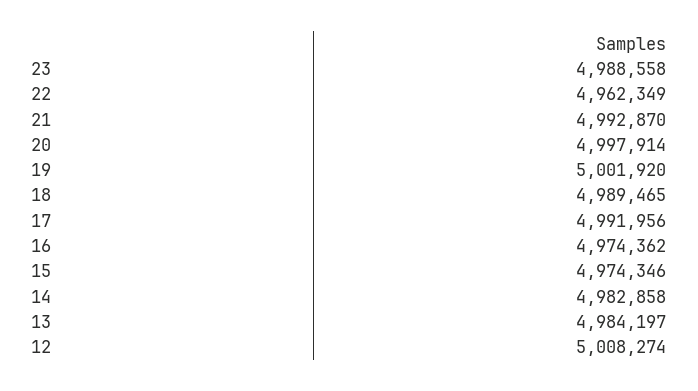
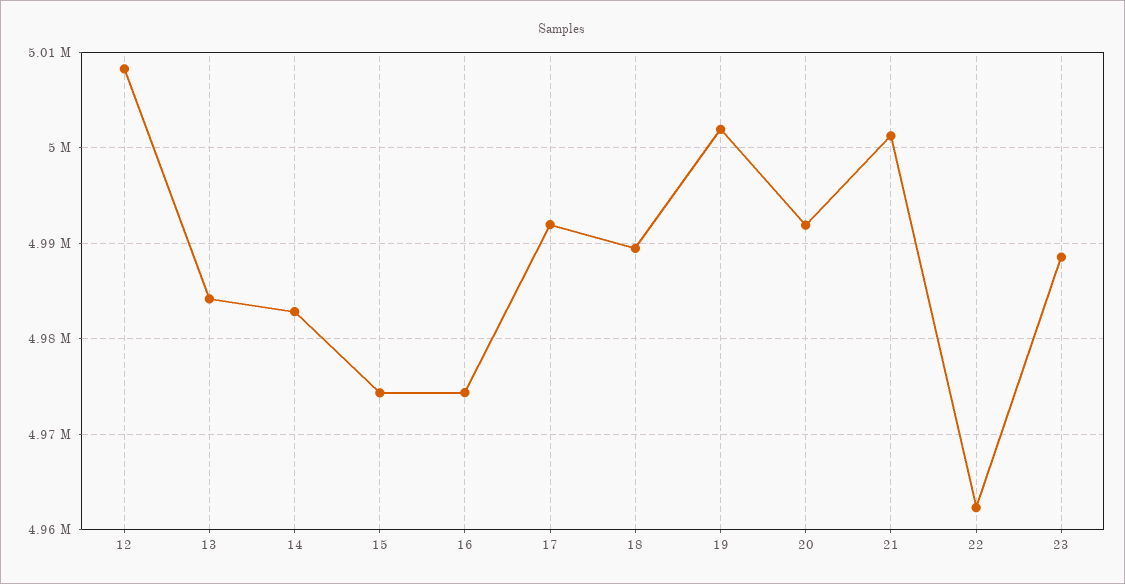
21: 4992870 -> 5001000
20: 4997914 -> 4992000

